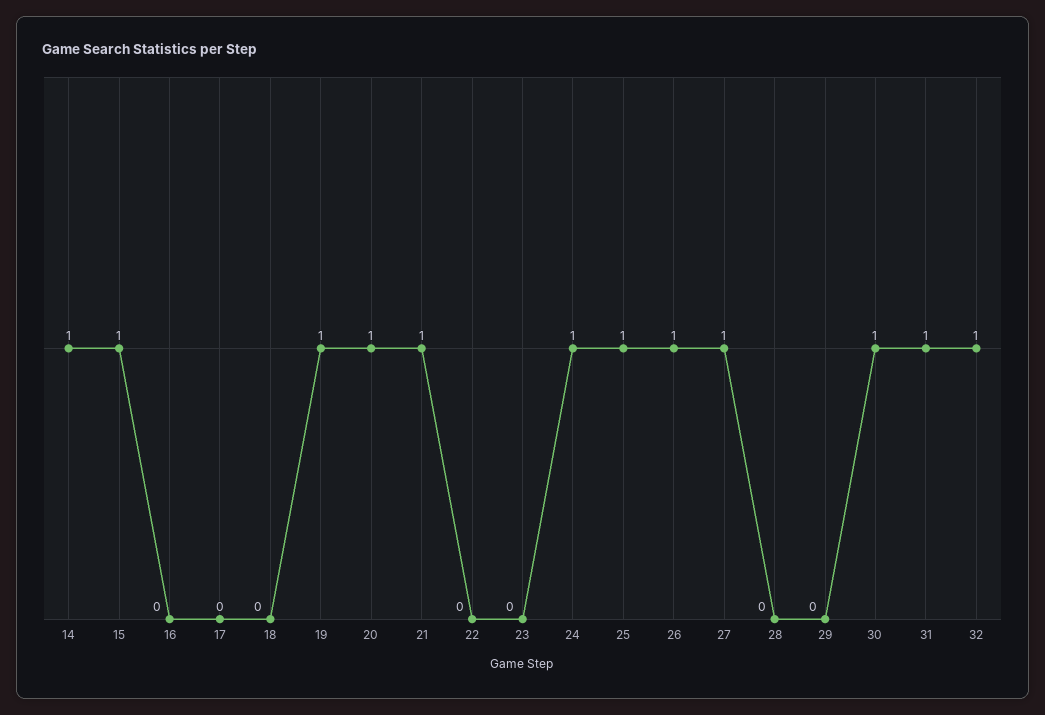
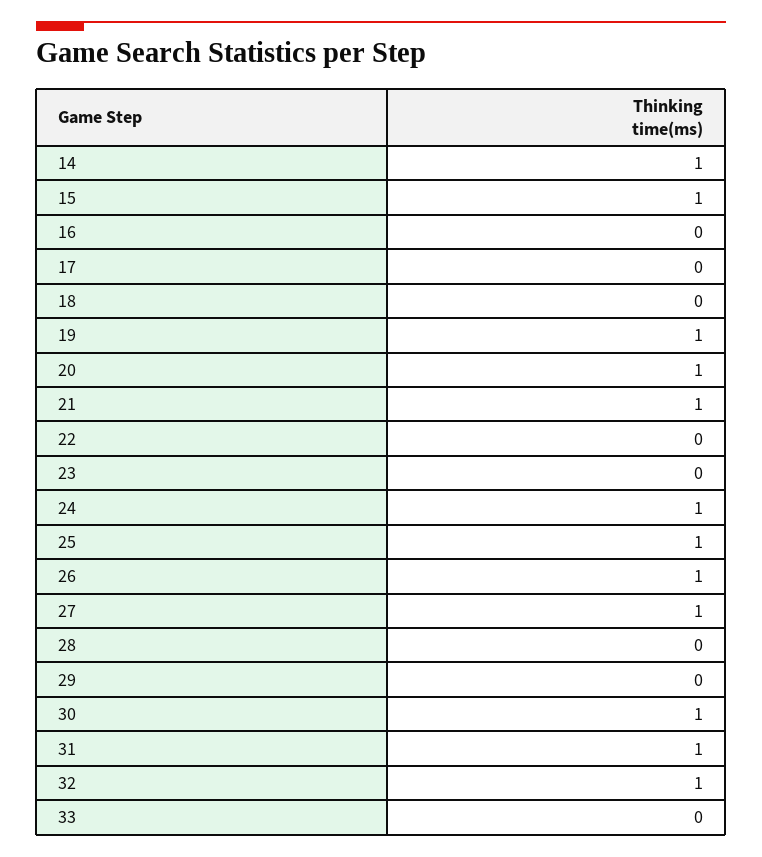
33: none -> 0

